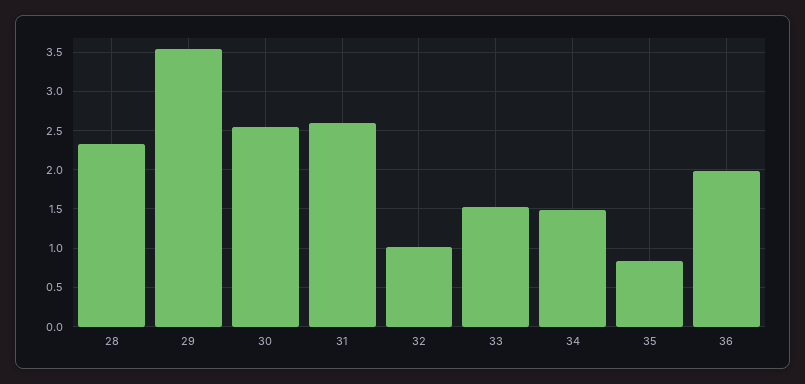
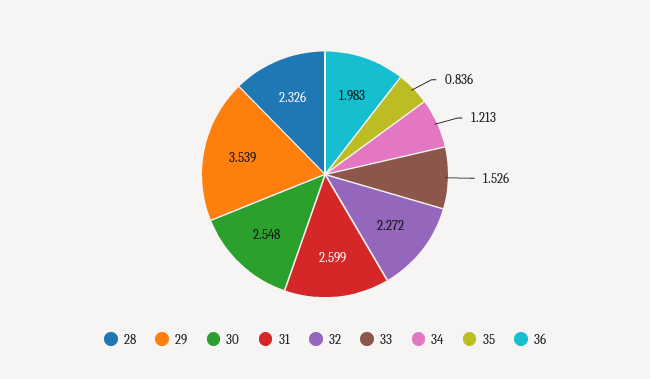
32: 1 -> 2.272
34: 1.5 -> 1.213

